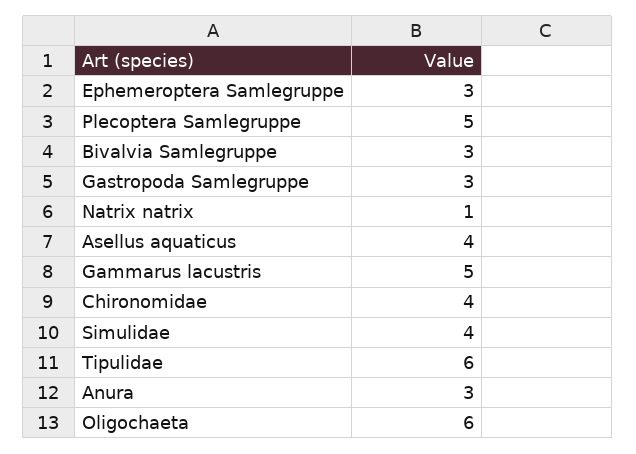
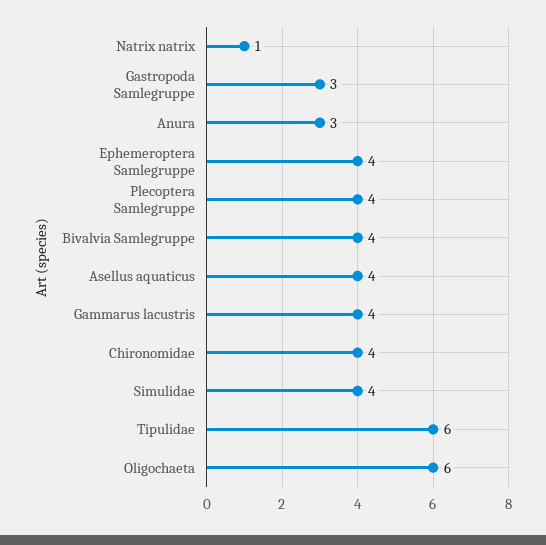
Ephemeroptera Samlegruppe: 3 -> 4
Plecoptera Samlegruppe: 5 -> 4
Bivalvia Samlegruppe: 3 -> 4
Gammarus lacustris: 5 -> 4

